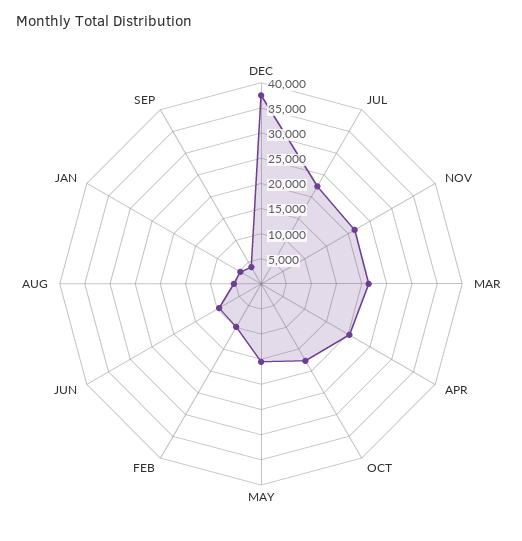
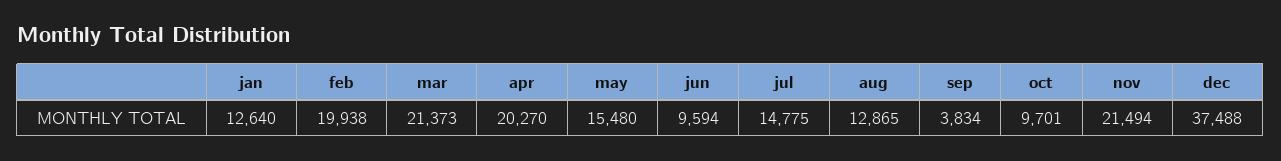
JUL: 22500 -> 14775
OCT: 17500 -> 9701
FEB: 10000 -> 19938
AUG: 5000 -> 12865
JAN: 5000 -> 12640

